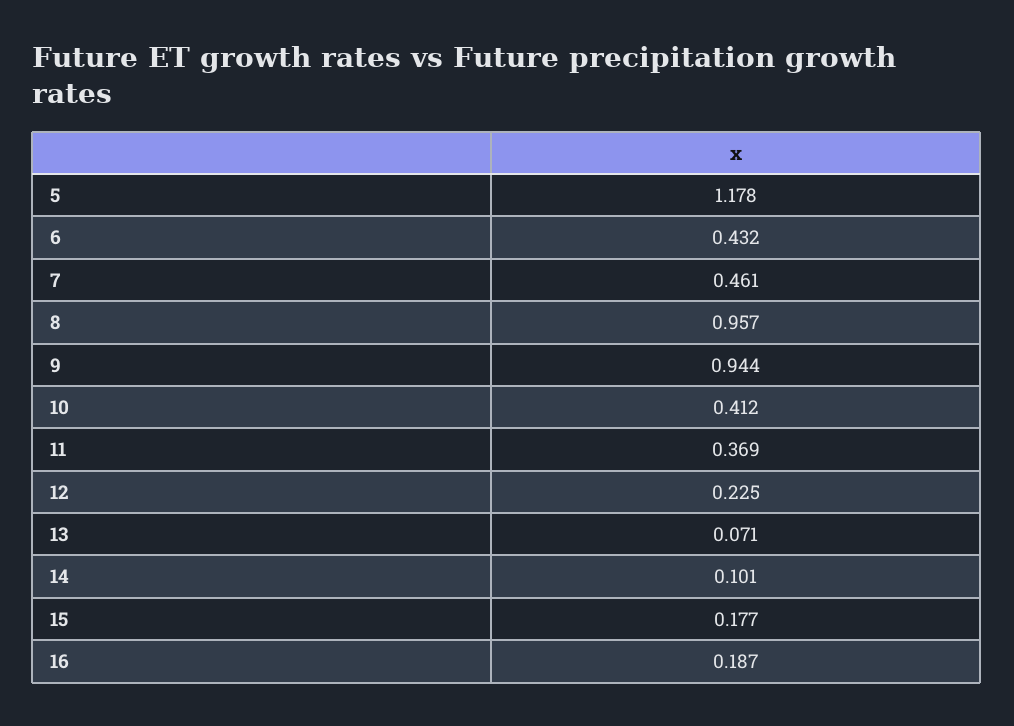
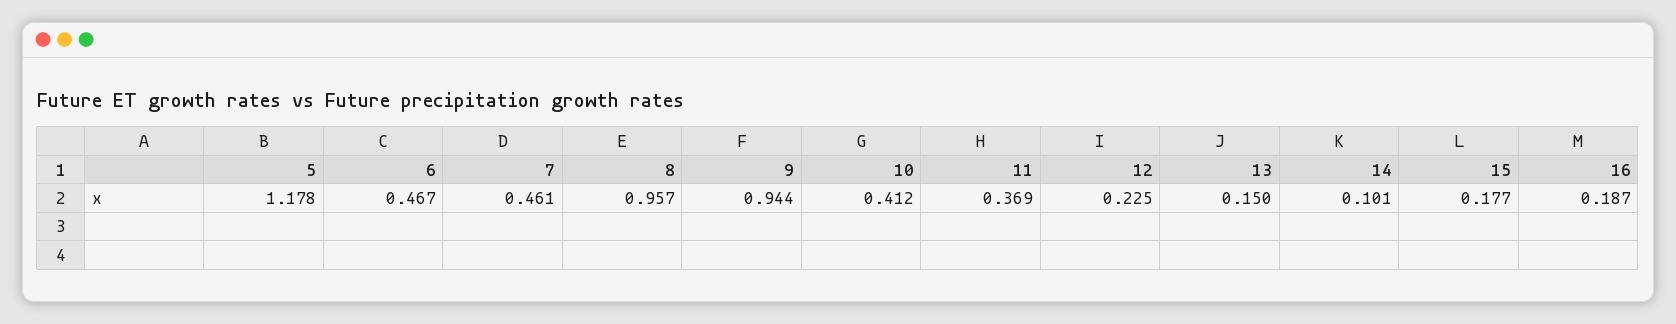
6: 0.432 -> 0.467
13: 0.071 -> 0.15

